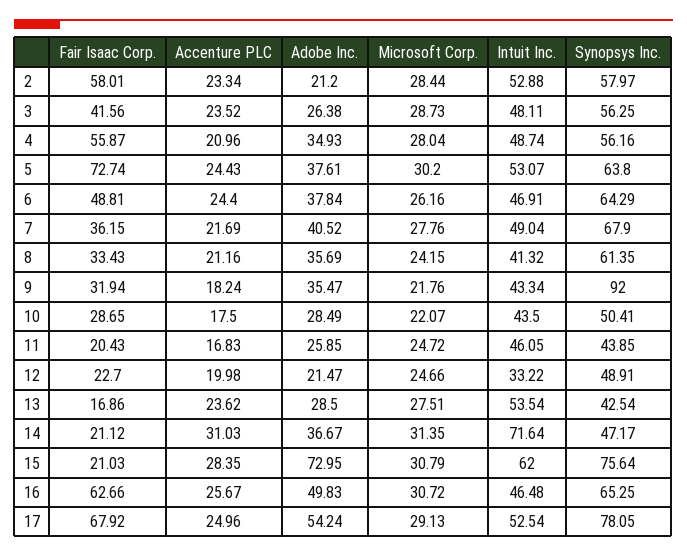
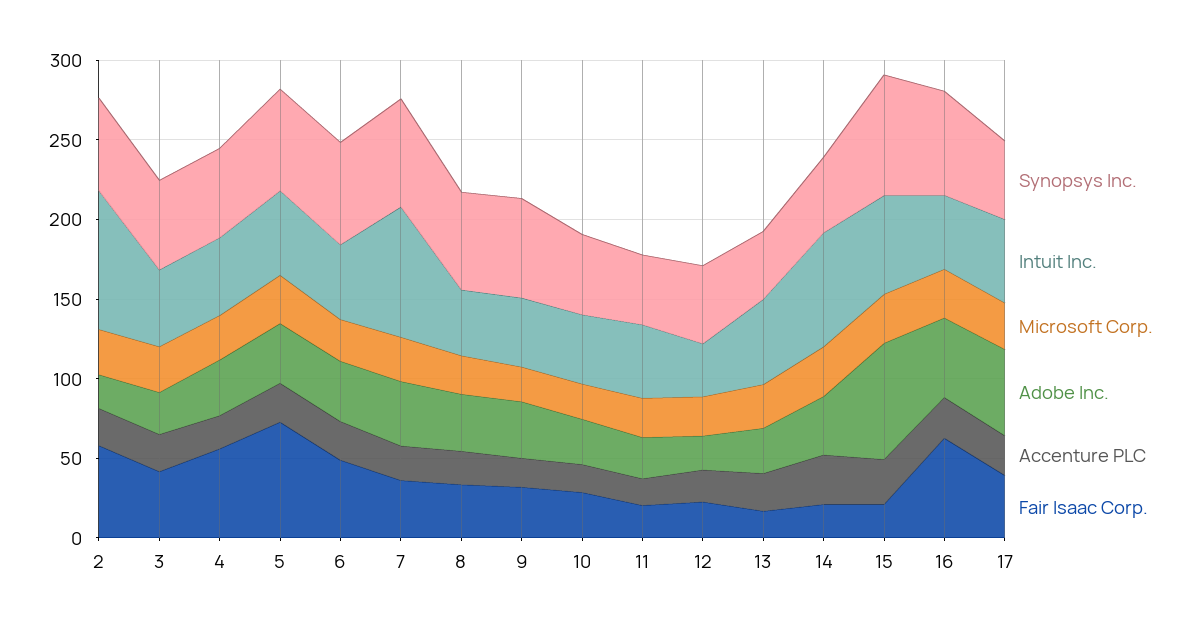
Intuit Inc., 2: 52.88 -> 90
Intuit Inc., 7: 49.04 -> 80
Synopsys Inc., 9: 92 -> 60
Fair Isaac Corp., 17: 67.92 -> 40
Synopsys Inc., 17: 78.05 -> 50

